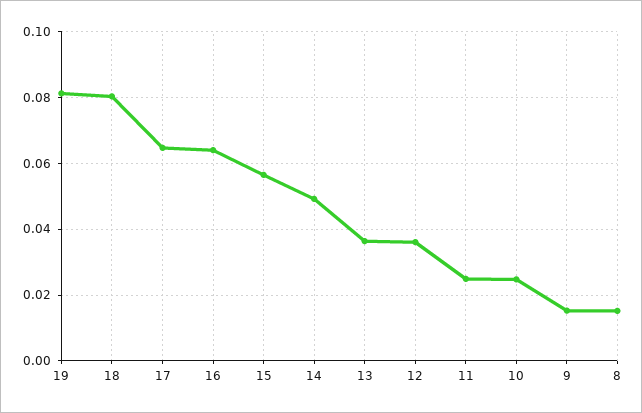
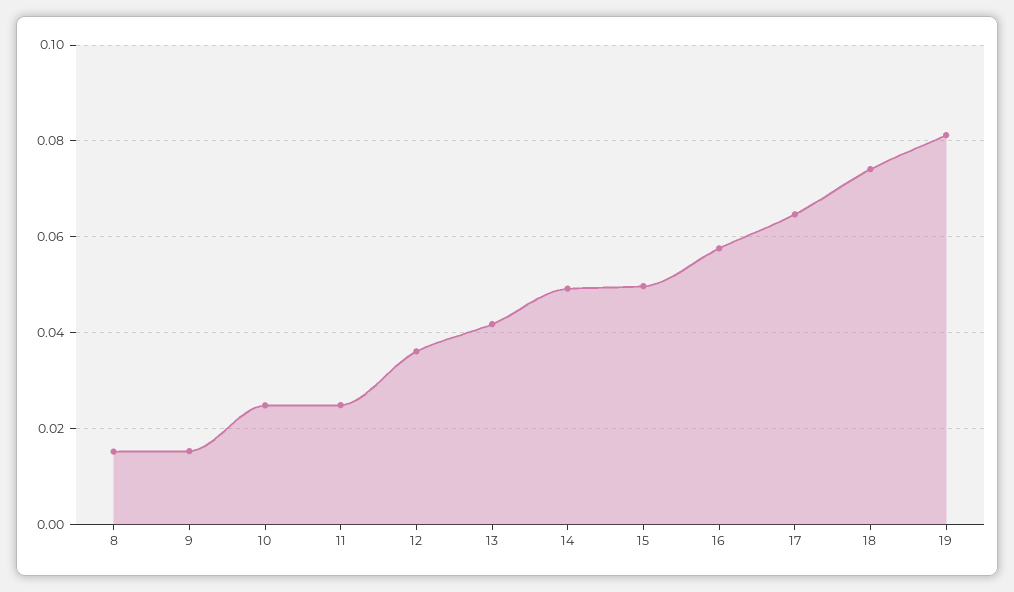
18: 0.08 -> 0.074
16: 0.064 -> 0.058
15: 0.056 -> 0.05
13: 0.036 -> 0.042

